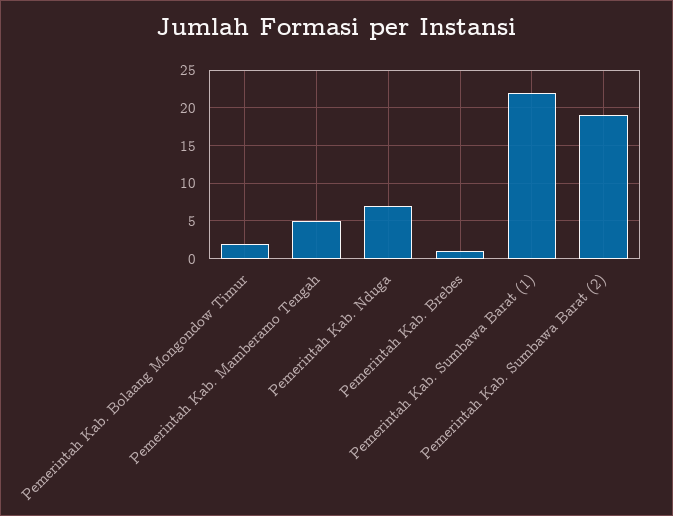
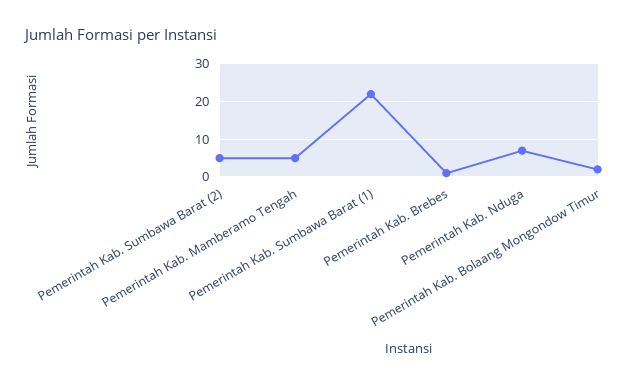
Pemerintah Kab. Sumbawa Barat (2): 19 -> 5

